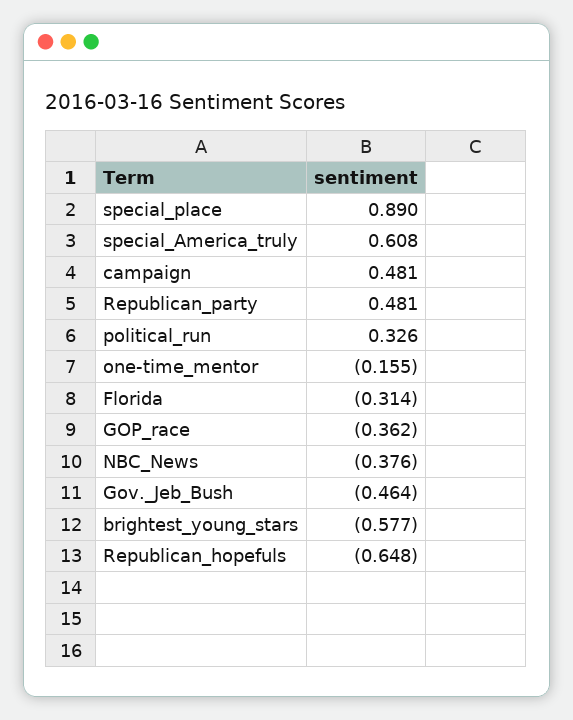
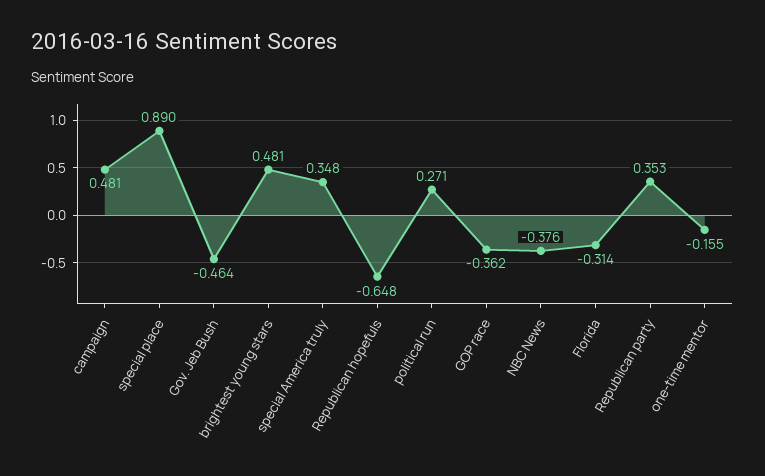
special_America_truly: 0.608 -> 0.348
Republican_party: 0.481 -> 0.353
political_run: 0.326 -> 0.271
brightest_young_stars: -0.577 -> 0.481

